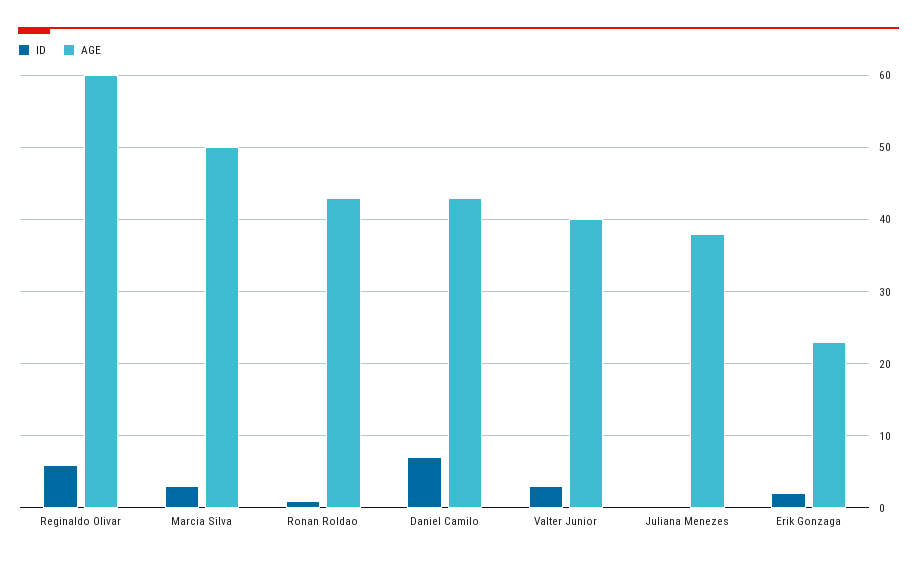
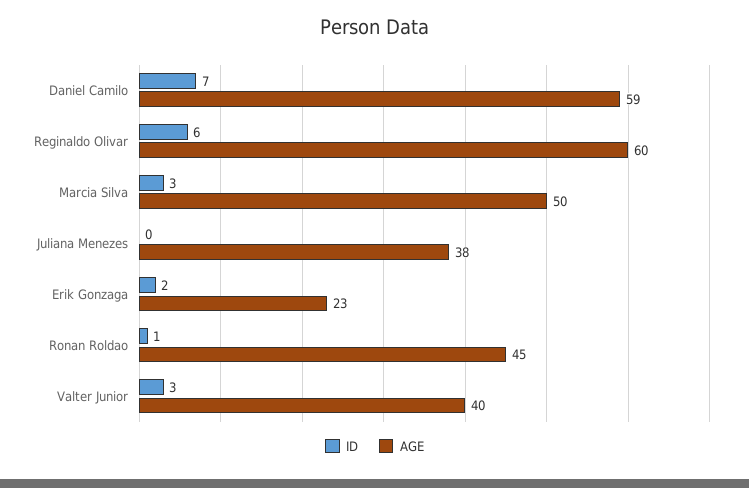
AGE, Ronan Roldao: 43 -> 45
AGE, Daniel Camilo: 43 -> 59

